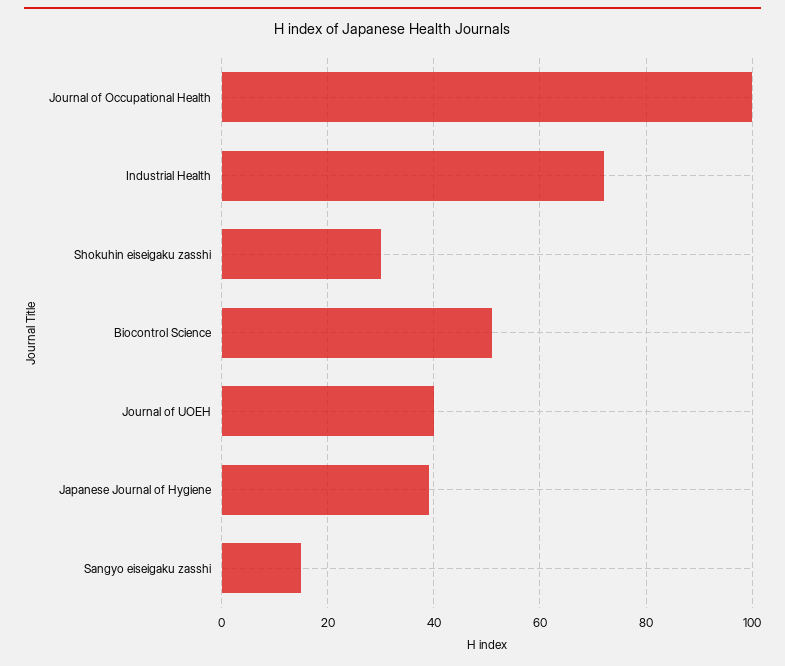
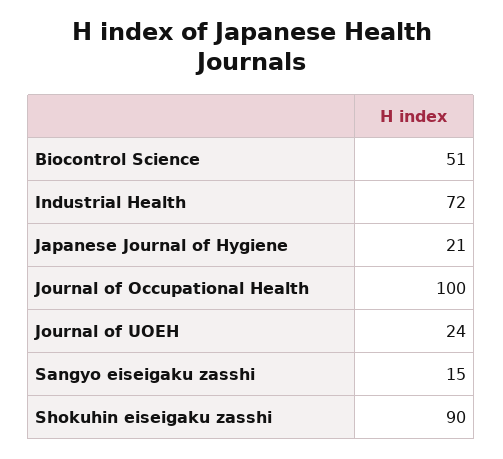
Shokuhin eiseigaku zasshi: 30 -> 90
Journal of UOEH: 40 -> 24
Japanese Journal of Hygiene: 40 -> 21

